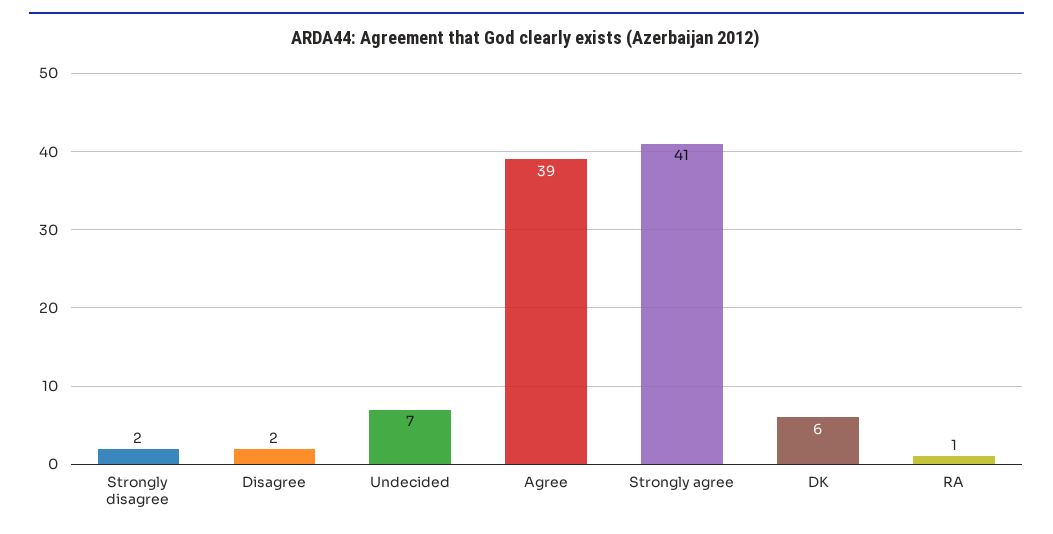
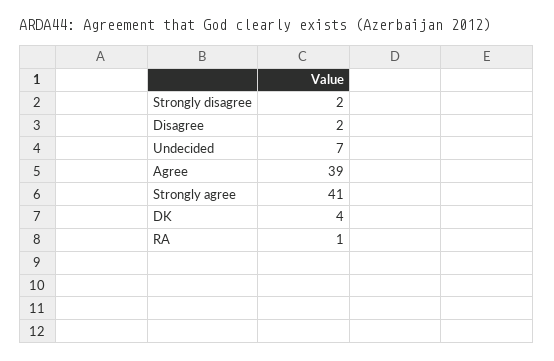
DK: 6 -> 4

